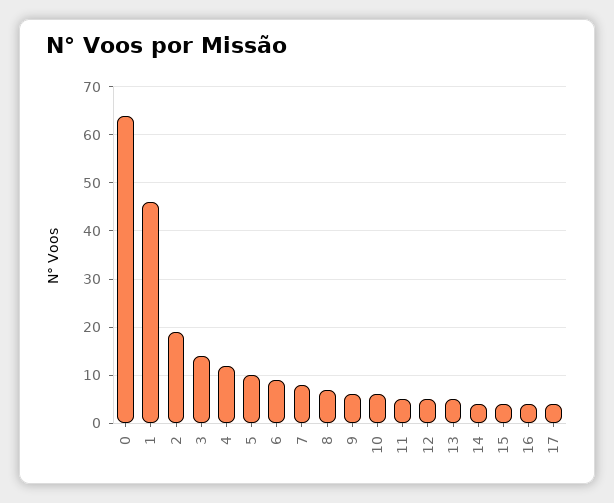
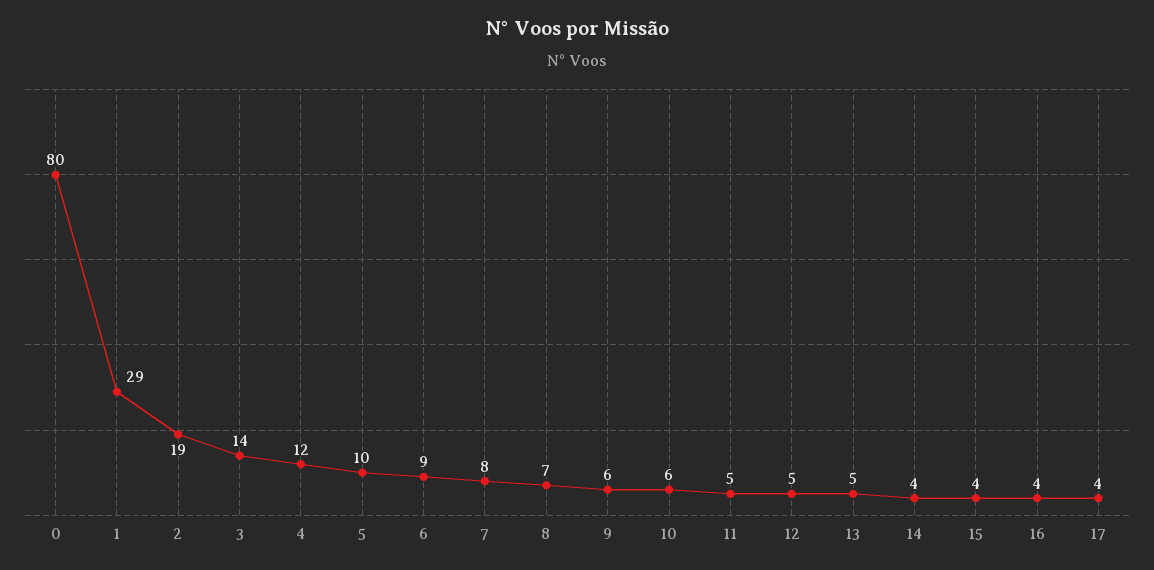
0: 65 -> 80
1: 45 -> 29

